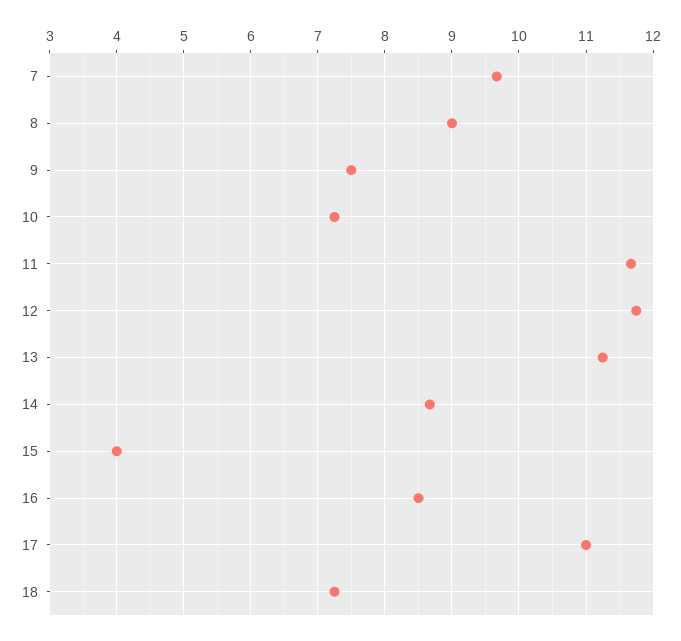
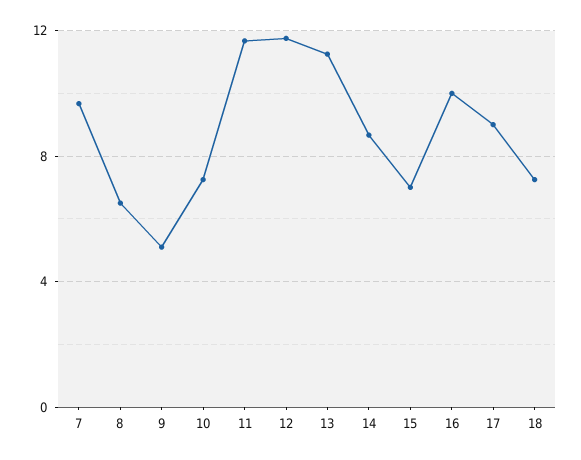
8: 9 -> 6.5
9: 7.5 -> 5
15: 4 -> 7
16: 8.5 -> 10
17: 11 -> 9

